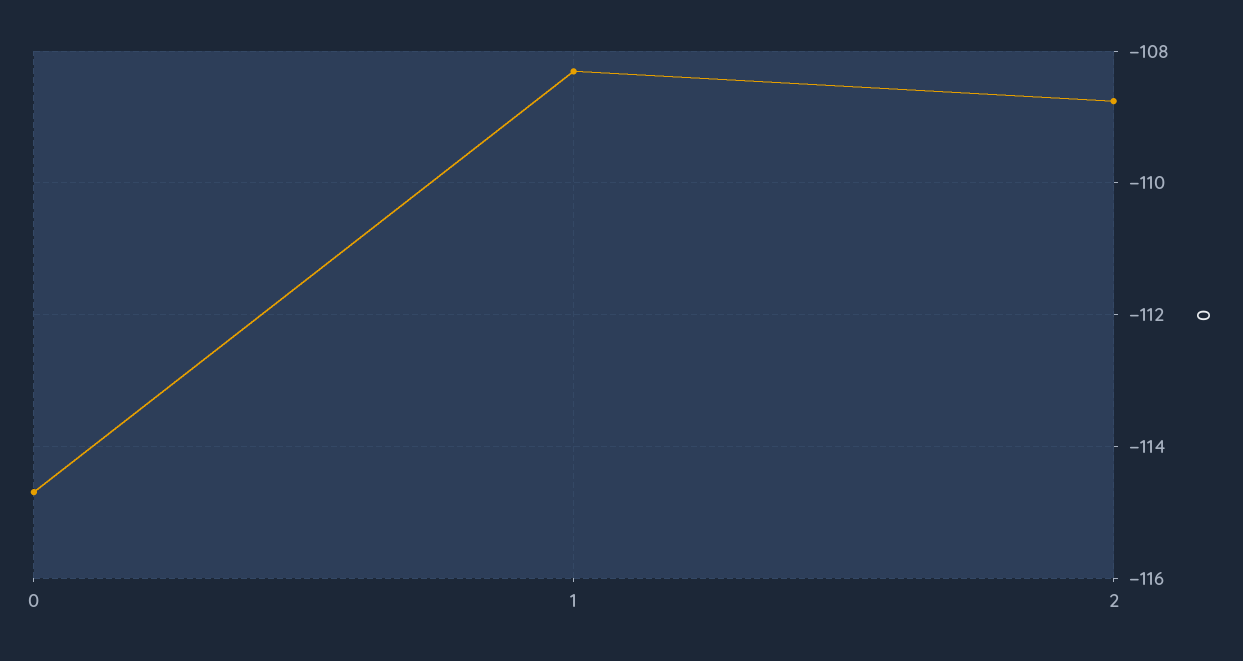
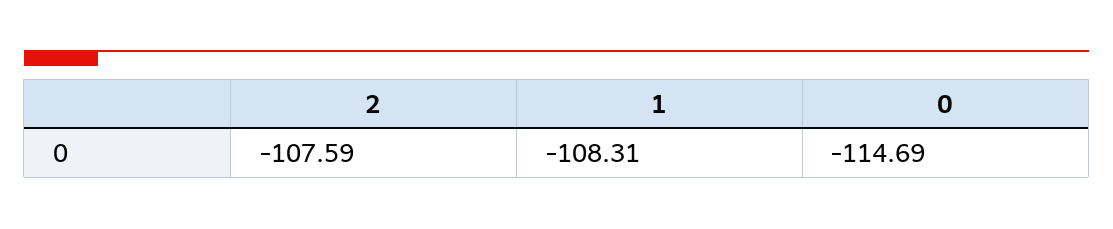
2: -108.8 -> -107.59

